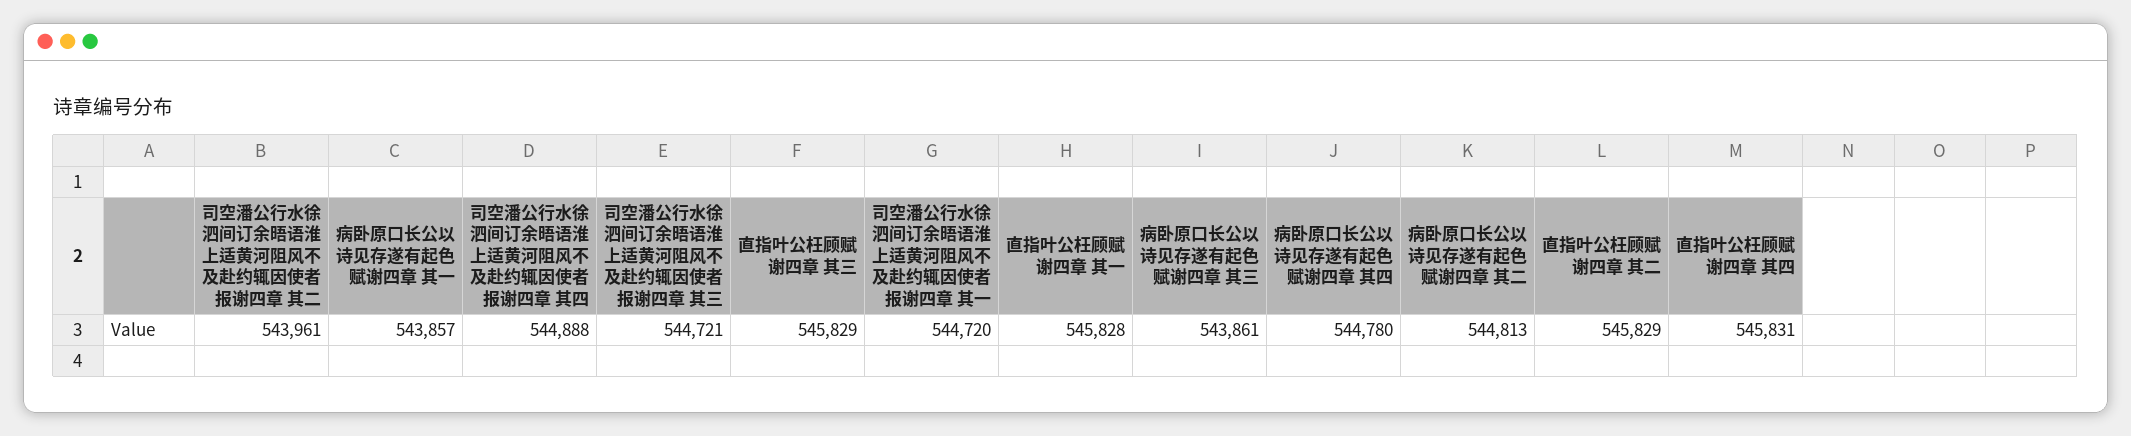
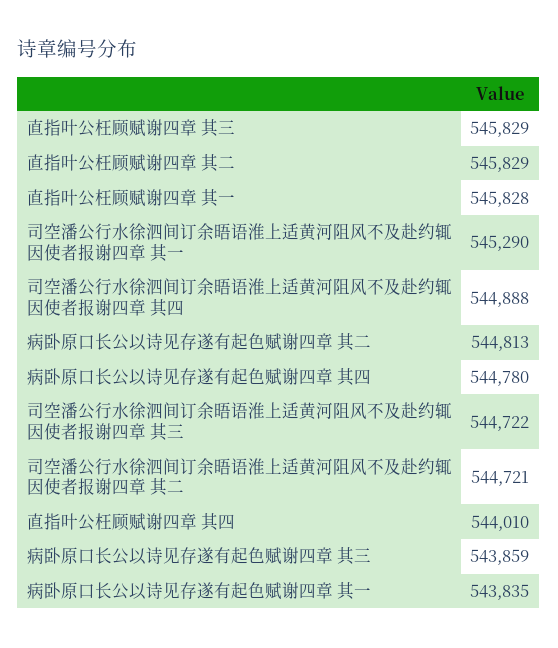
司空潘公行水徐泗间订余晤语淮上适黄河阻风不及赴约辄因使者报谢四章 其二: 543961 -> 544721
病卧原口长公以诗见存遂有起色赋谢四章 其一: 543857 -> 543835
司空潘公行水徐泗间订余晤语淮上适黄河阻风不及赴约辄因使者报谢四章 其三: 544721 -> 544722
司空潘公行水徐泗间订余晤语淮上适黄河阻风不及赴约辄因使者报谢四章 其一: 544720 -> 545290
病卧原口长公以诗见存遂有起色赋谢四章 其三: 543861 -> 543859
直指叶公枉顾赋谢四章 其四: 545831 -> 544010

